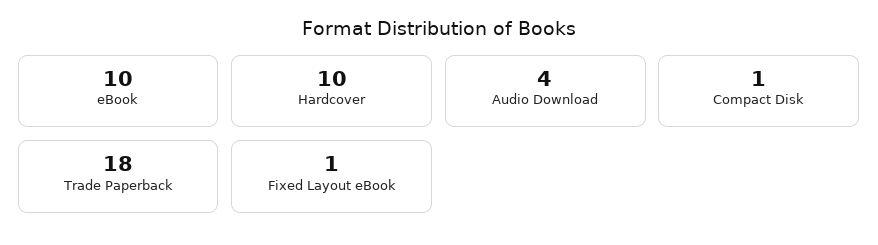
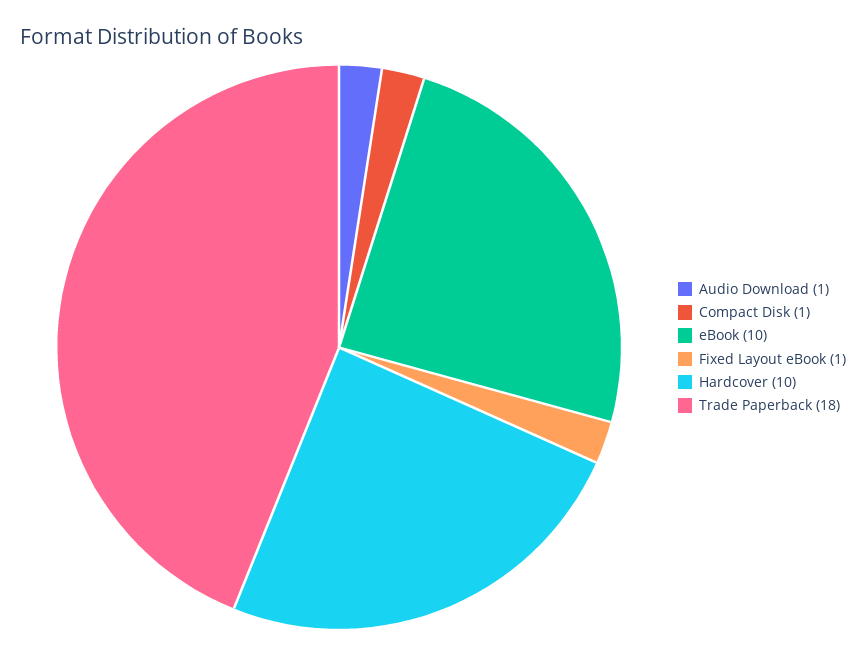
Audio Download: 4 -> 1

